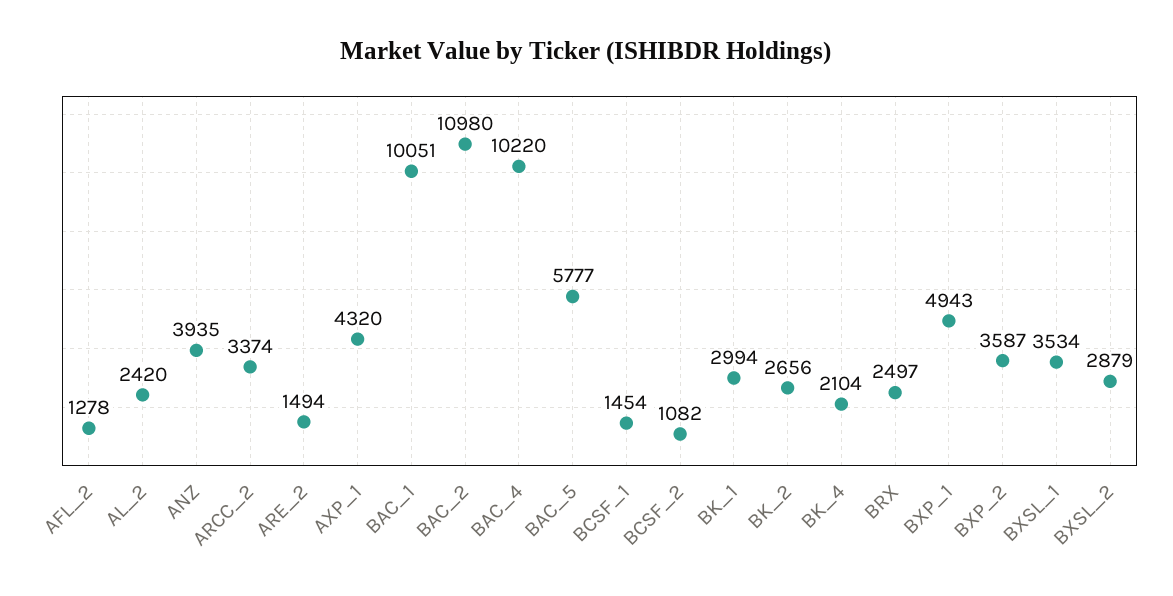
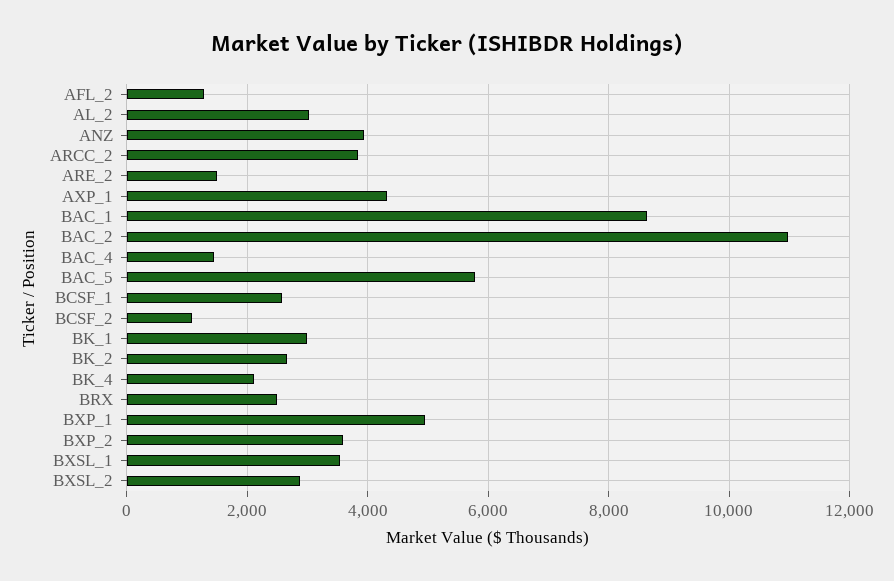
AL_2: 2420 -> 3000
ARCC_2: 3374 -> 3800
BAC_1: 10051 -> 8600
BAC_4: 10220 -> 1400
BCSF_1: 1454 -> 2600

